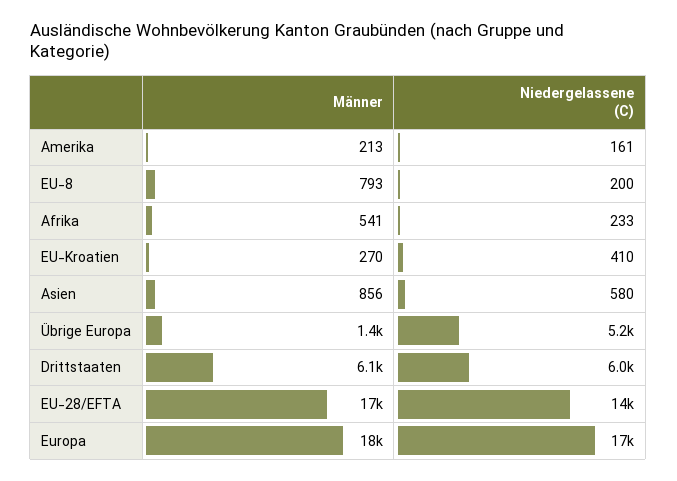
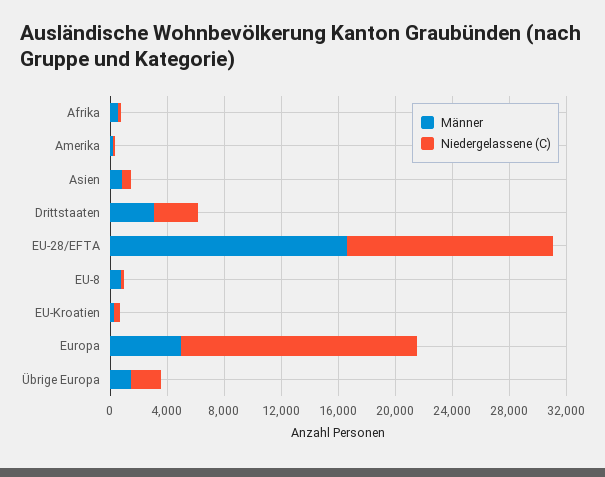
Niedergelassene (C), Übrige Europa: 5200 -> 2000
Männer, Drittstaaten: 6100 -> 3000
Niedergelassene (C), Drittstaaten: 6000 -> 3000
Männer, Europa: 18000 -> 5000

